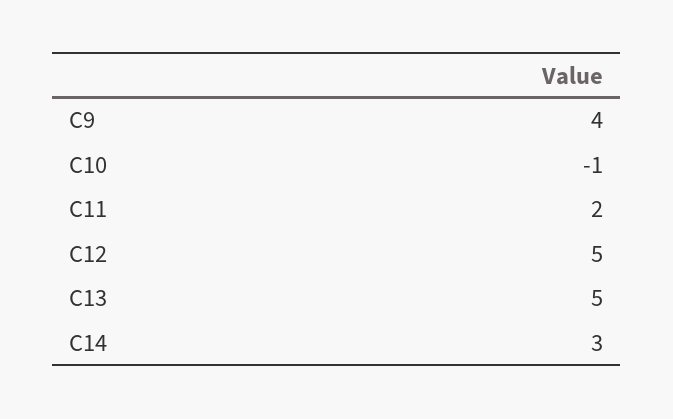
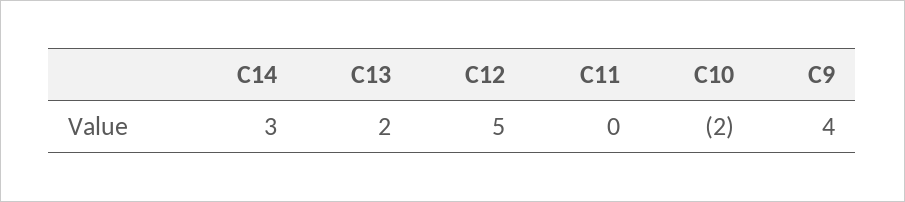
C10: -1 -> -2
C11: 2 -> 0
C13: 5 -> 2

